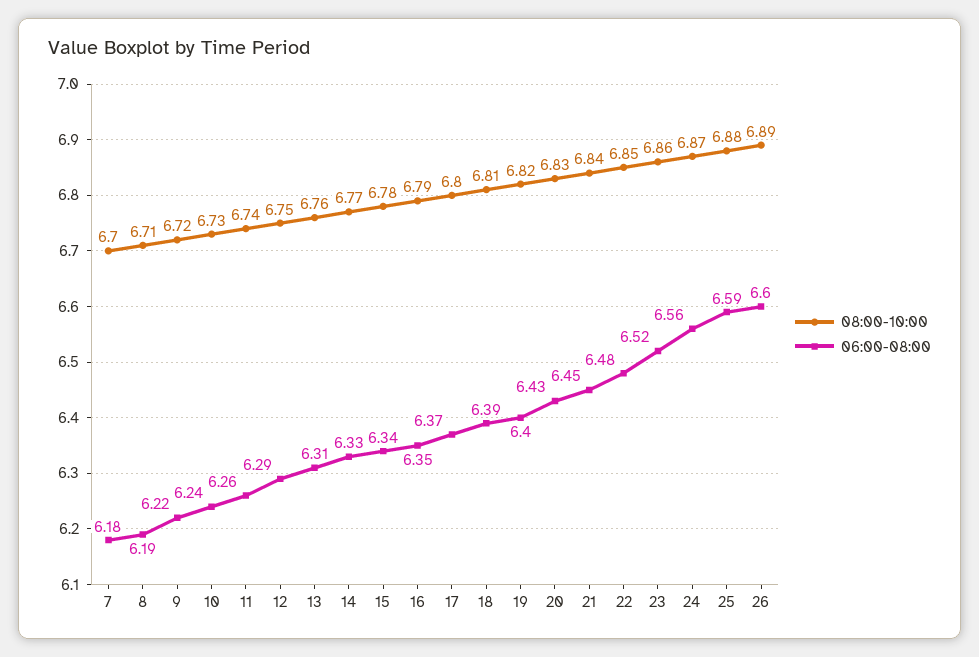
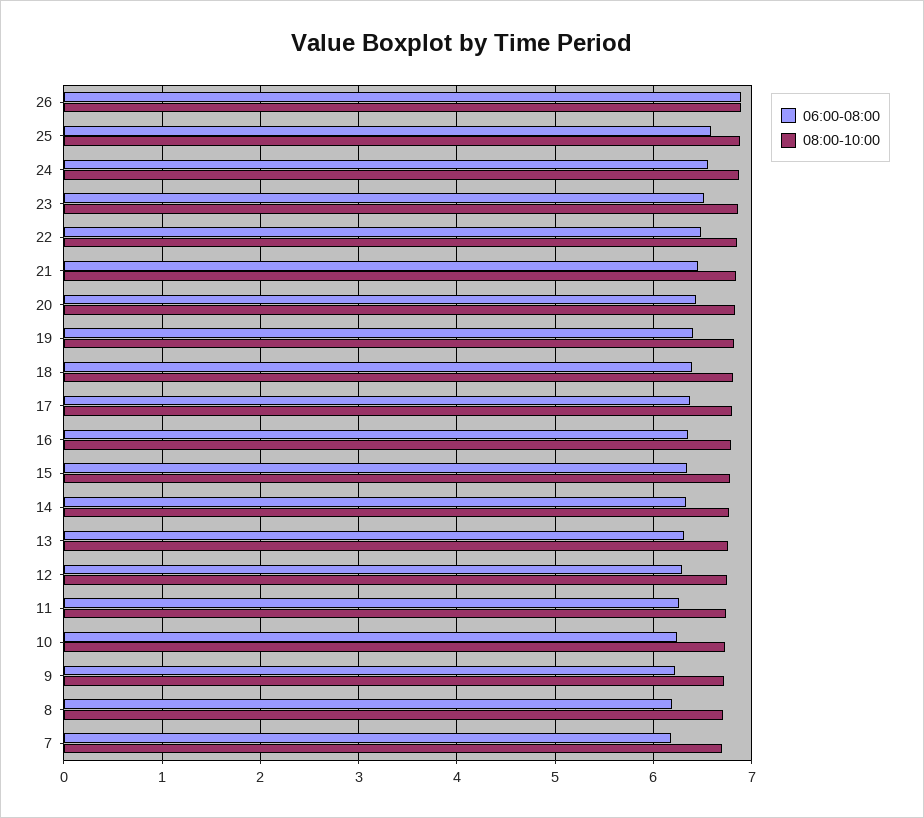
06:00-08:00, 26: 6.6 -> 6.9

